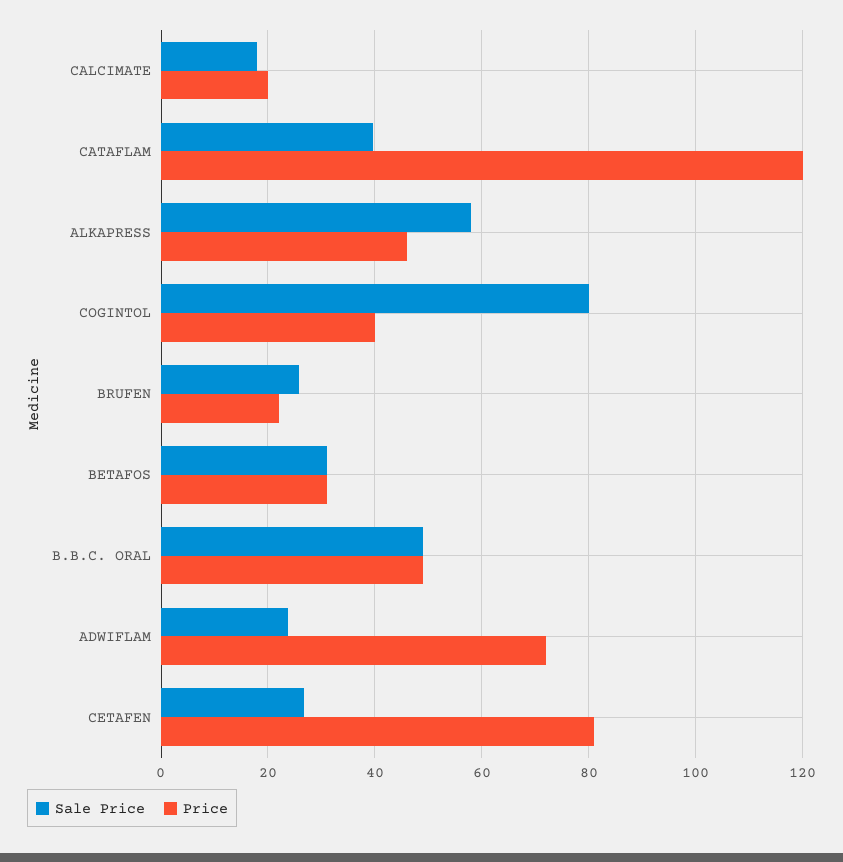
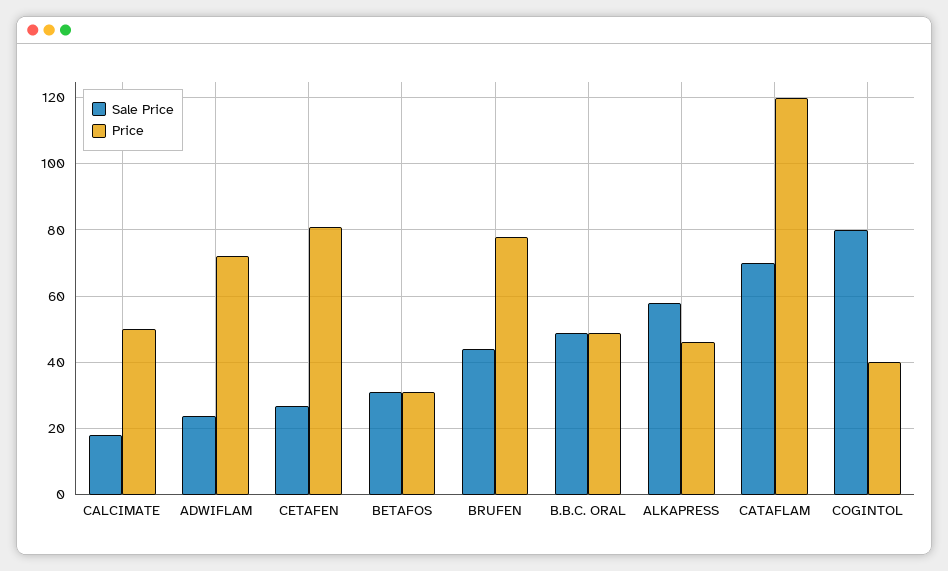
Price, CALCIMATE: 20 -> 50
Sale Price, CATAFLAM: 40 -> 70
Sale Price, BRUFEN: 26 -> 44
Price, BRUFEN: 22 -> 78

